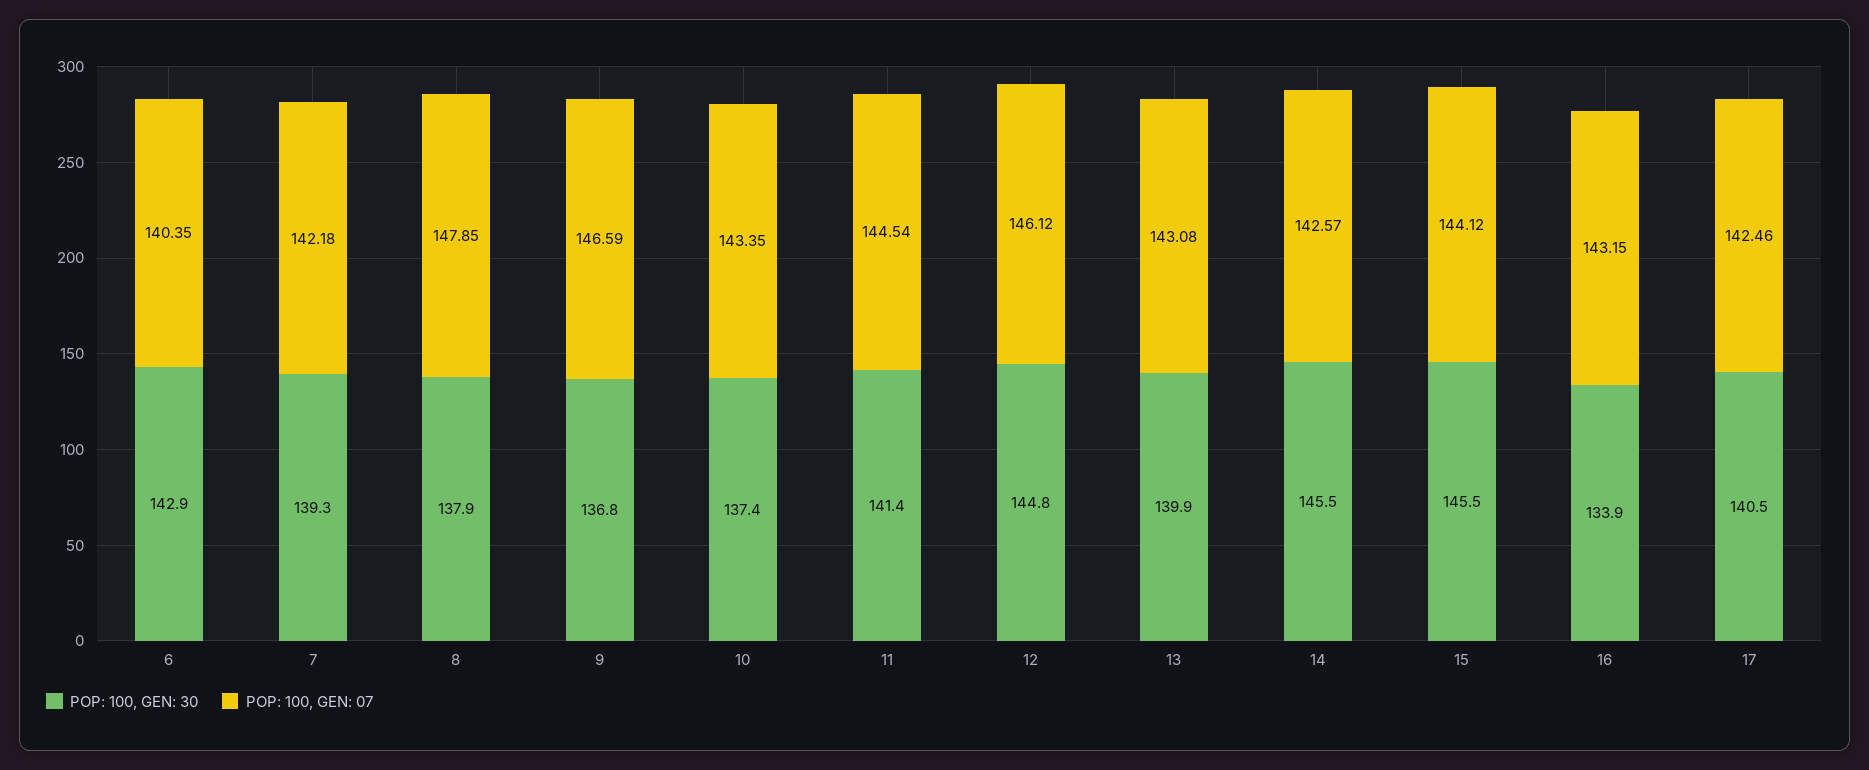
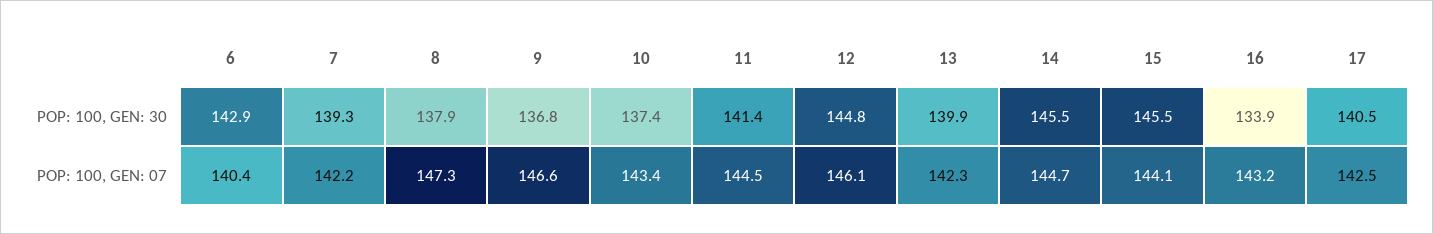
POP: 100, GEN: 07, 8: 147.85 -> 147.3
POP: 100, GEN: 07, 13: 143.08 -> 142.3
POP: 100, GEN: 07, 14: 142.57 -> 144.7

